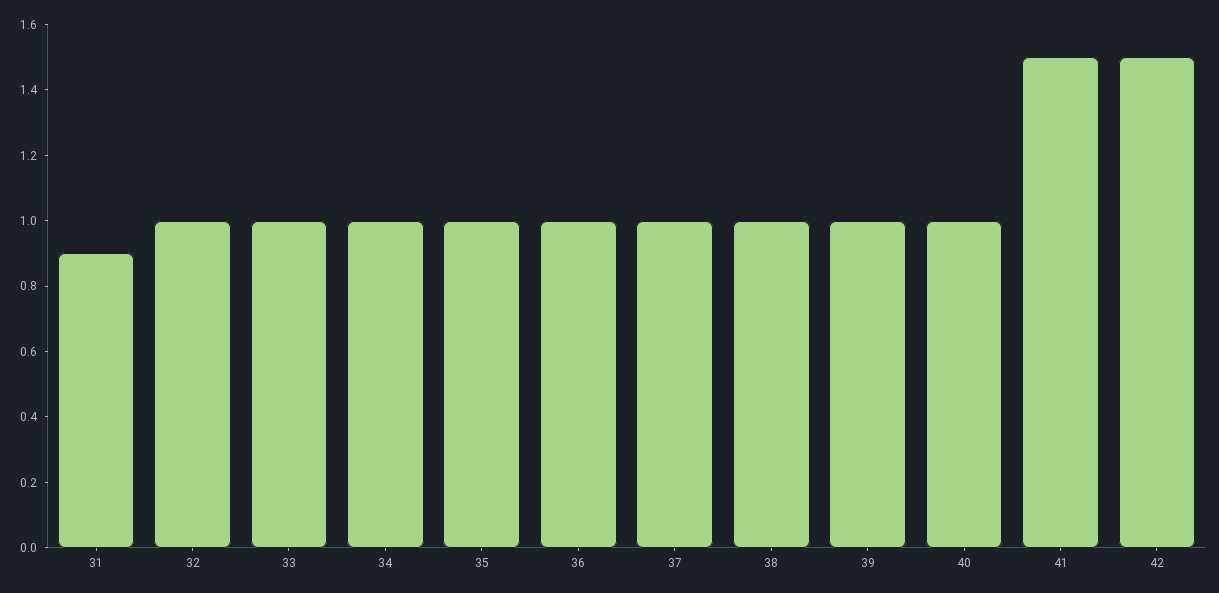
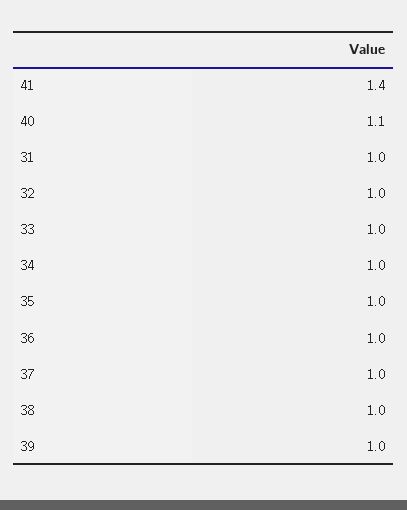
31: 0.9 -> 1
40: 1 -> 1.1
41: 1.5 -> 1.4
42: 1.5 -> none

